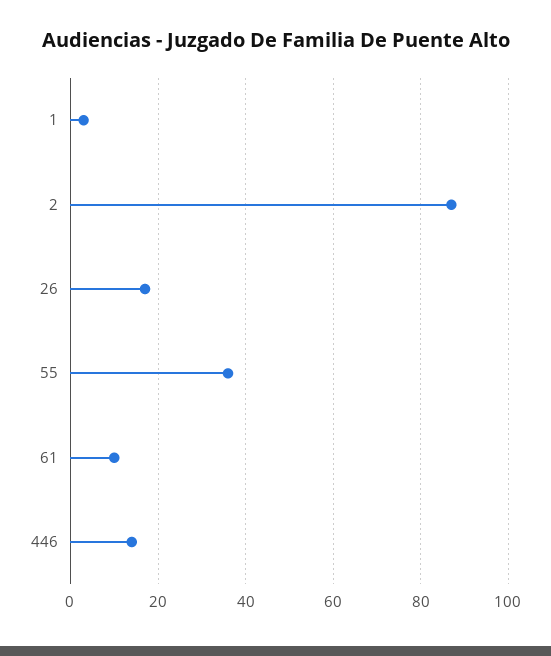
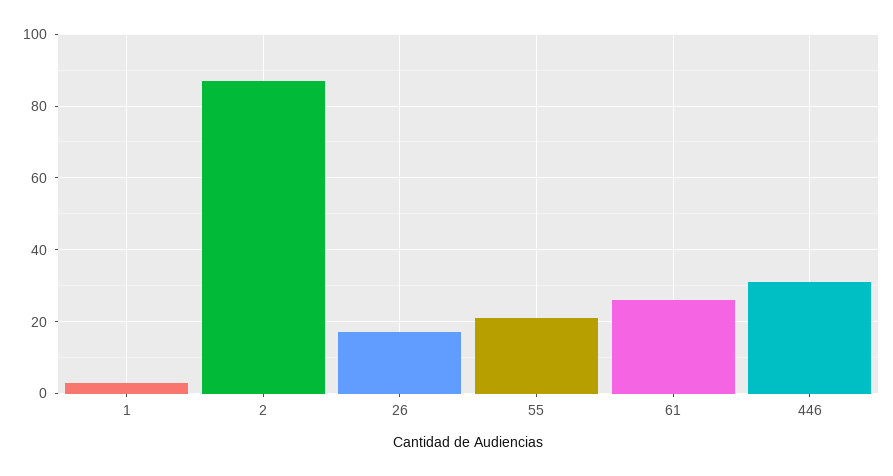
55: 35 -> 20
61: 10 -> 25
446: 15 -> 30

